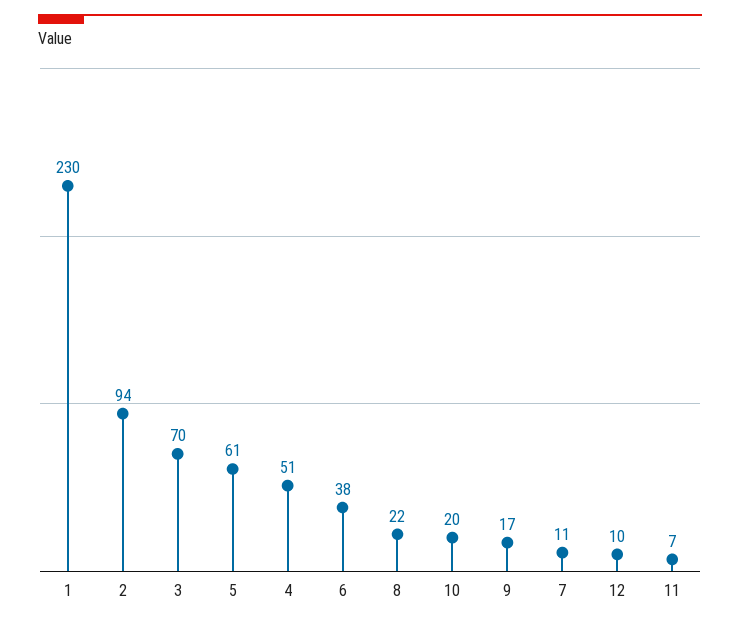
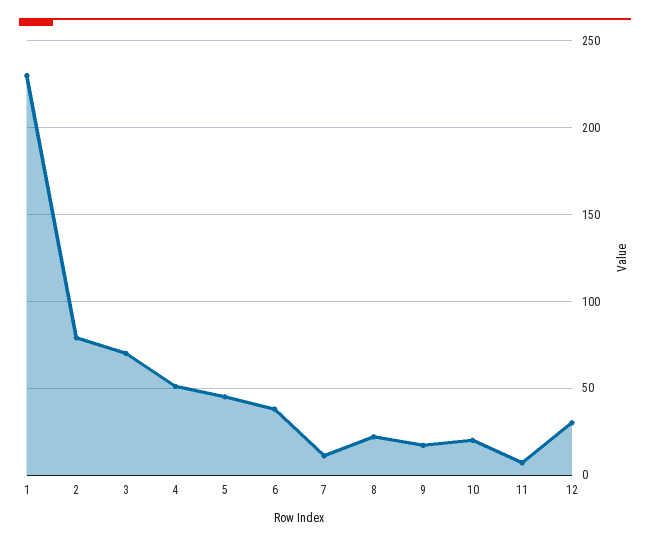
2: 94 -> 80
5: 61 -> 45
12: 10 -> 30

